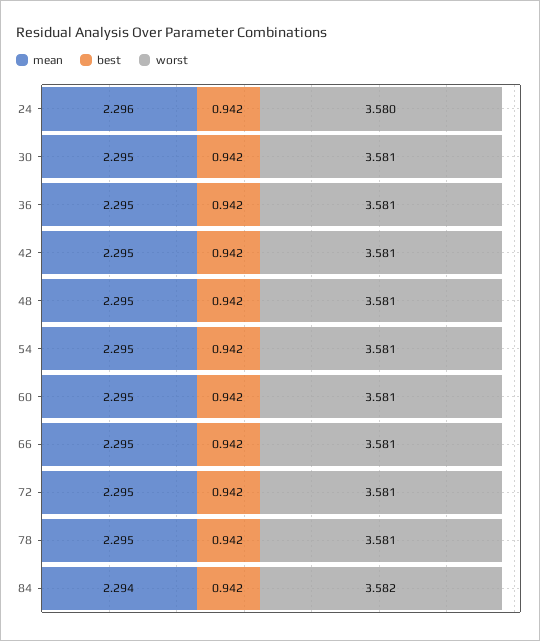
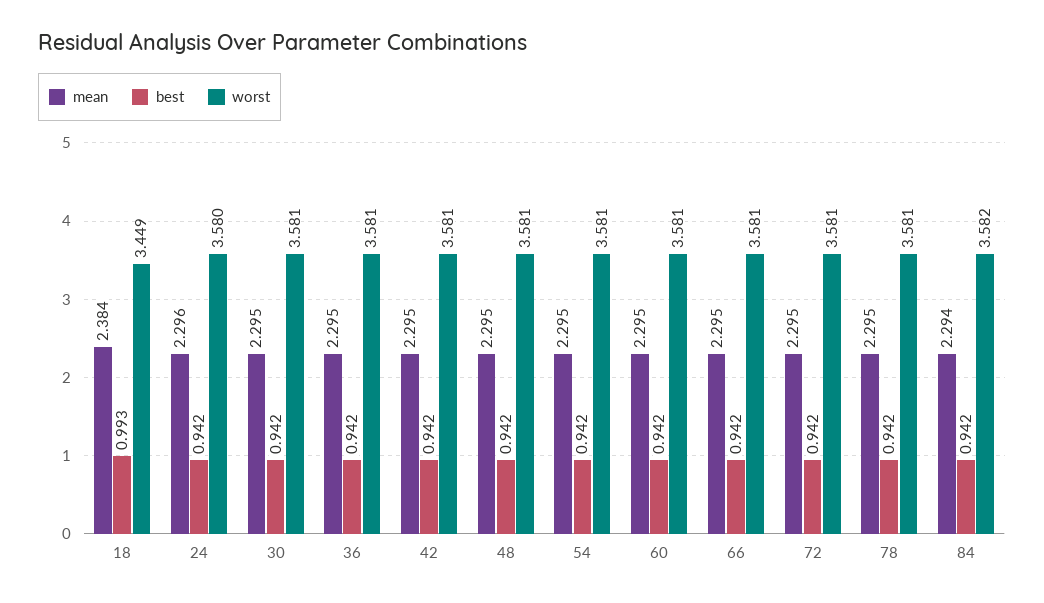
mean, 18: none -> 2.384
best, 18: none -> 0.993
worst, 18: none -> 3.449

